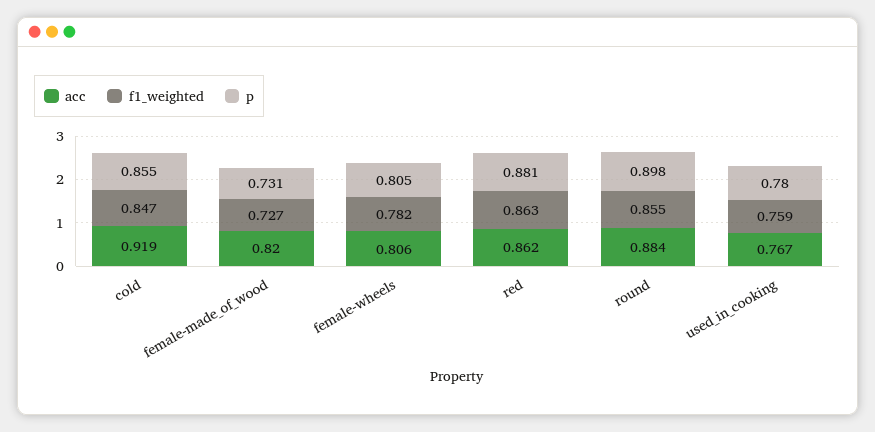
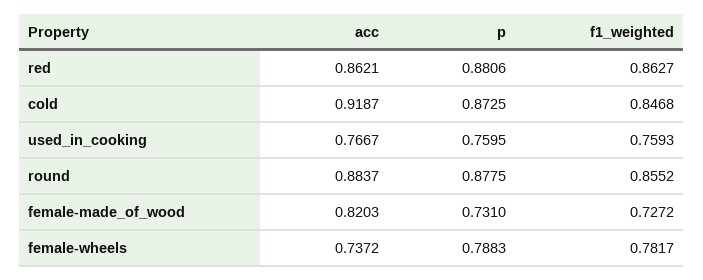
p, cold: 0.855 -> 0.8725
acc, female-wheels: 0.806 -> 0.7372
p, female-wheels: 0.805 -> 0.7883
p, round: 0.898 -> 0.8775
p, used_in_cooking: 0.78 -> 0.7595

